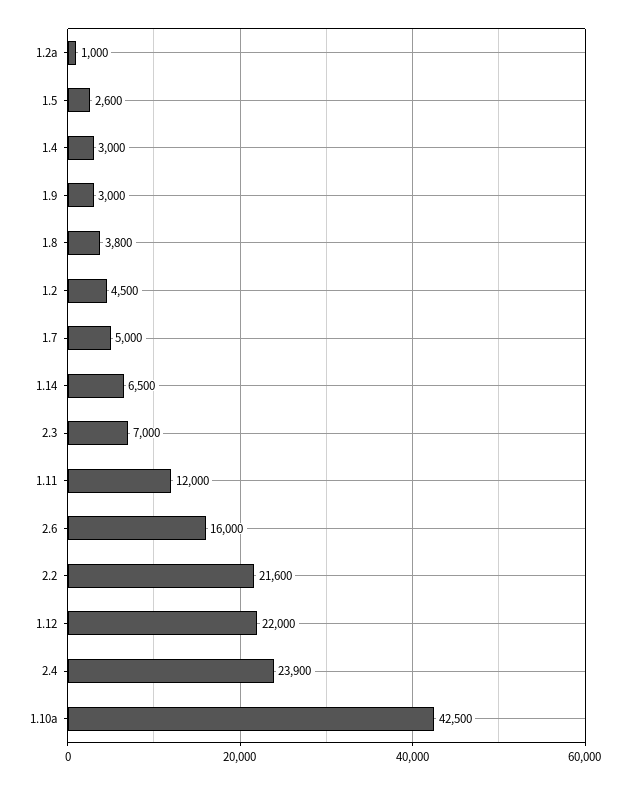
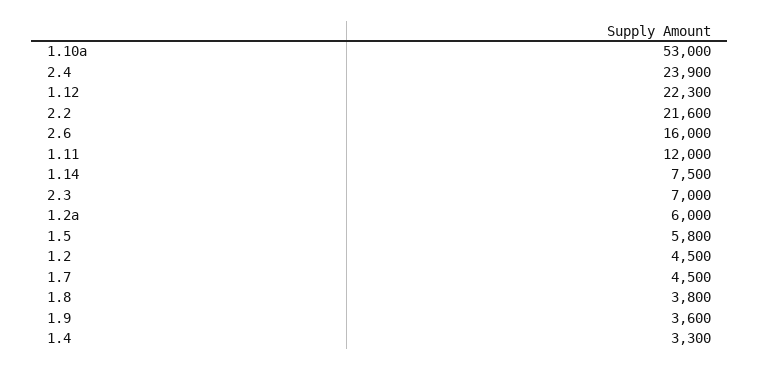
1.2a: 1000 -> 6000
1.5: 2600 -> 5800
1.4: 3000 -> 3300
1.9: 3000 -> 3600
1.7: 5000 -> 4500
1.14: 6500 -> 7500
1.12: 22000 -> 22300
1.10a: 42500 -> 53000

